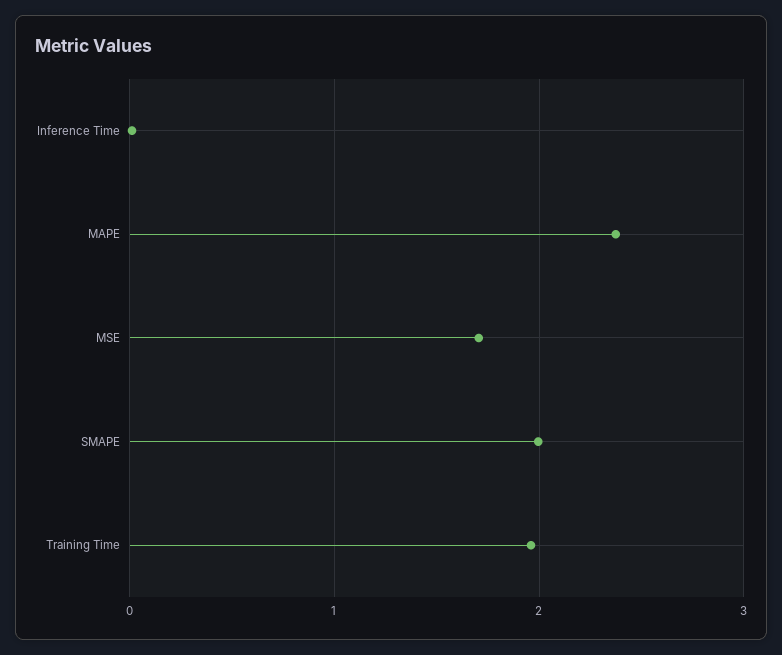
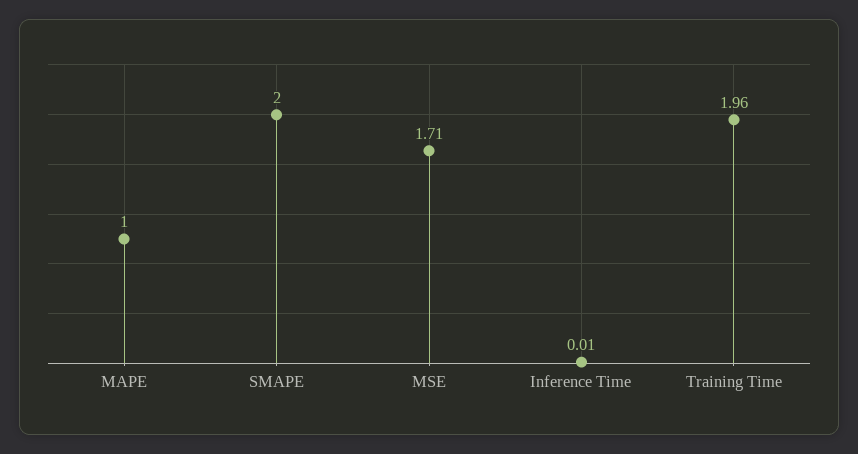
MAPE: 2.4 -> 1

